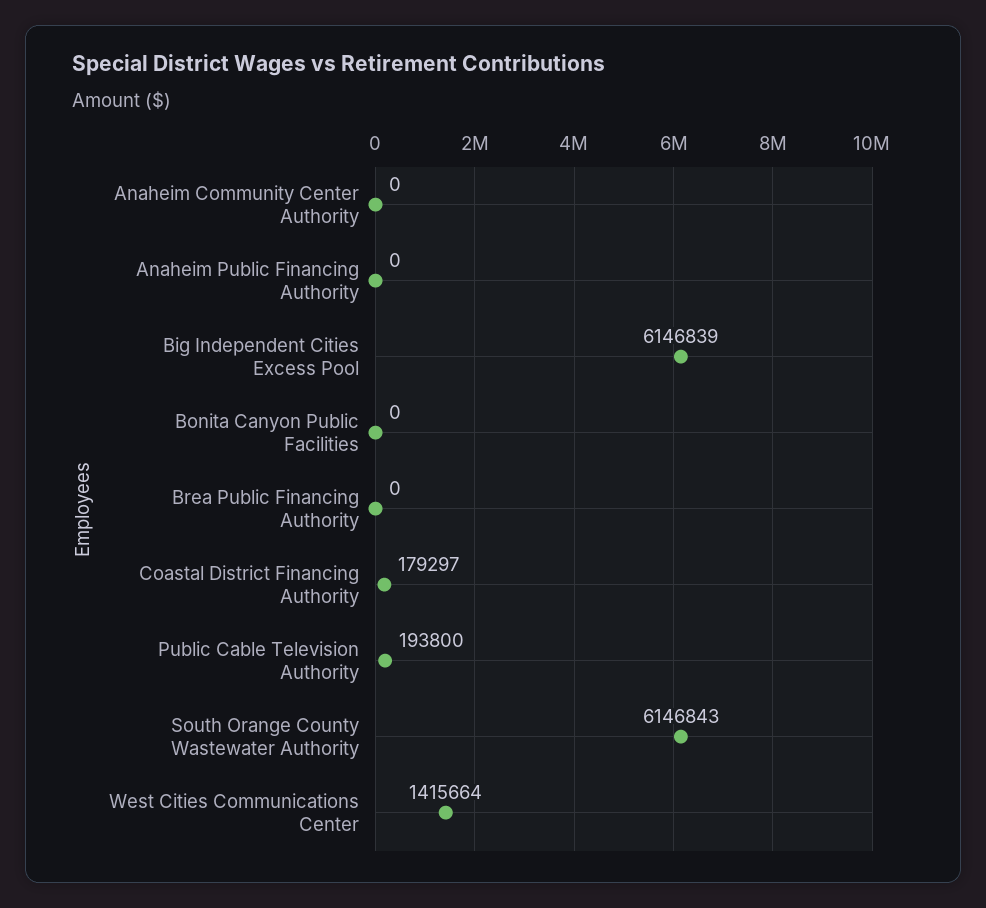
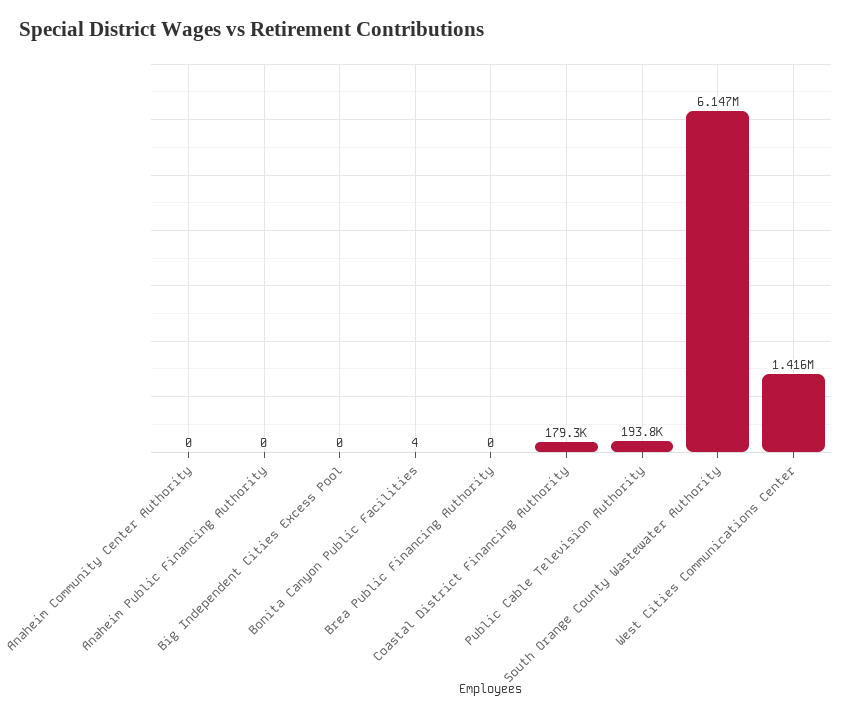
Big Independent Cities Excess Pool: 6146839 -> 0
Bonita Canyon Public Facilities: 0 -> 4

